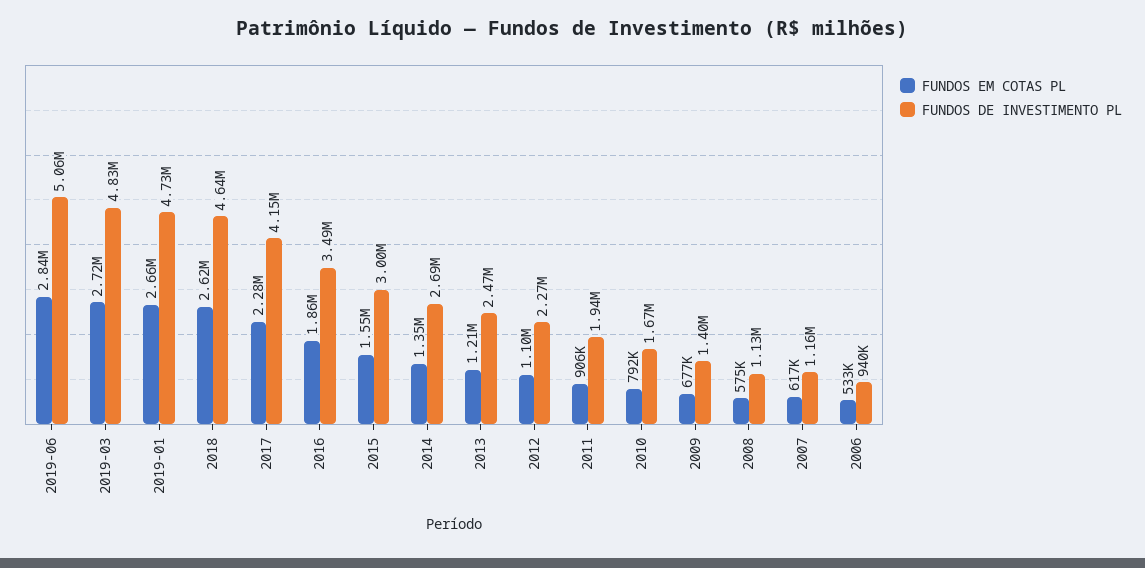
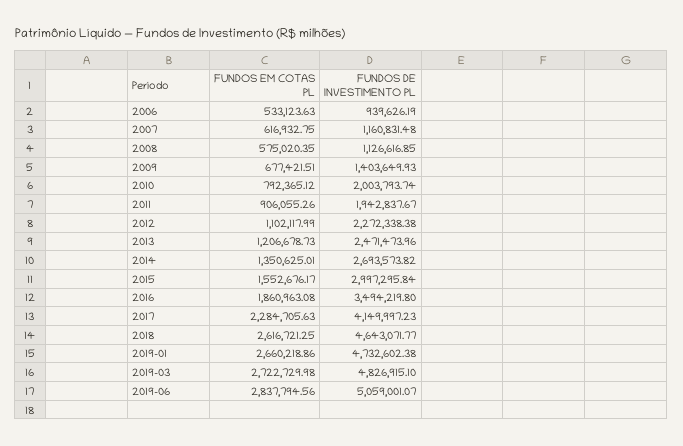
FUNDOS DE INVESTIMENTO PL, 2010: 1670000 -> 2003793.74

